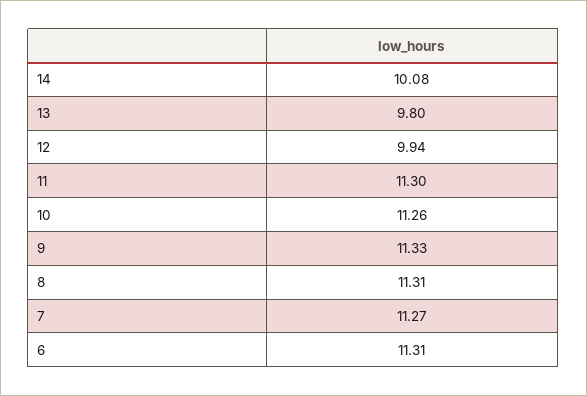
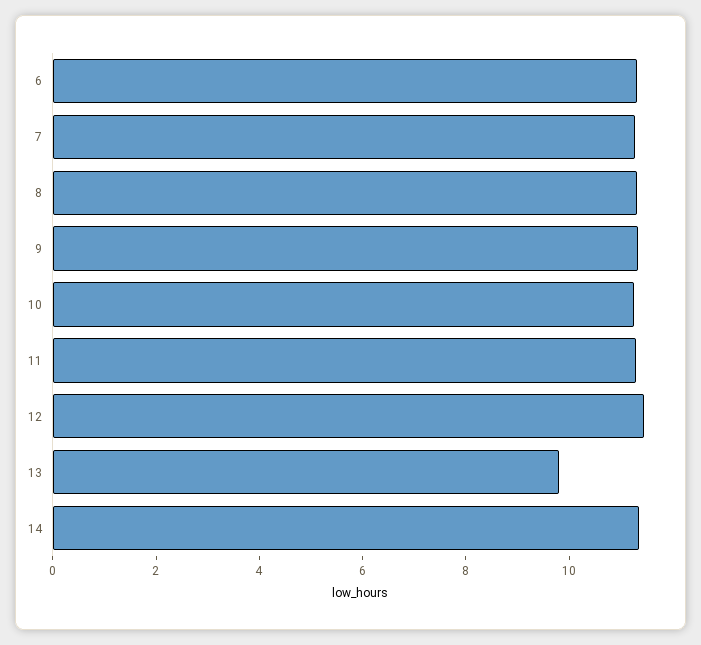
14: 10.08 -> 11.5
12: 9.94 -> 11.5

